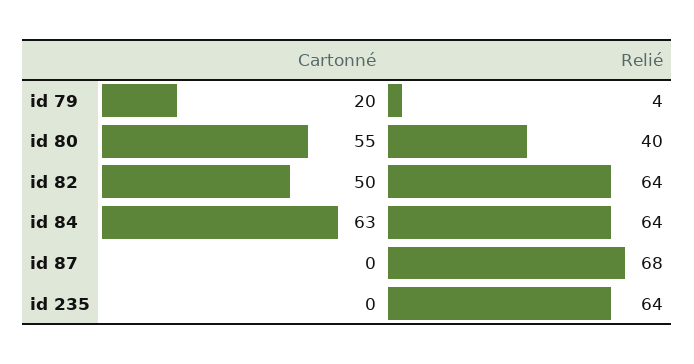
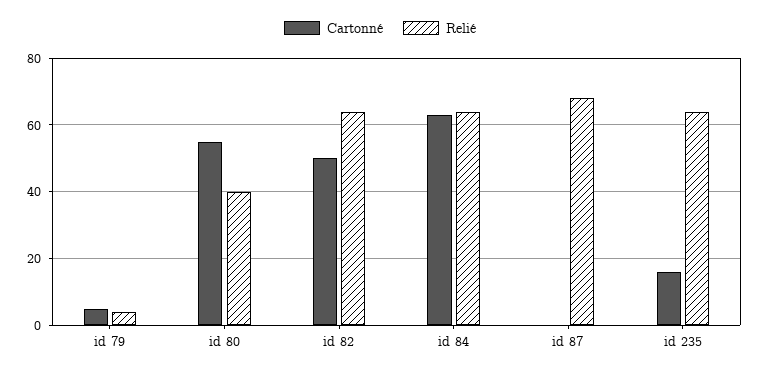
Cartonné, id 79: 20 -> 5
Cartonné, id 235: 0 -> 15

